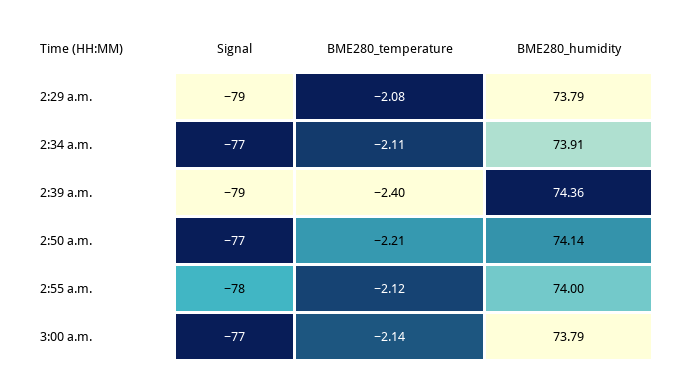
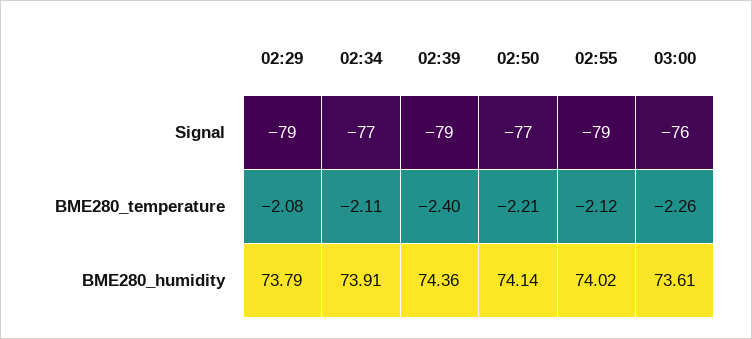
Signal, 2:55 a.m.: -78 -> -79
BME280_humidity, 2:55 a.m.: 74 -> 74.02
Signal, 3:00 a.m.: -77 -> -76
BME280_temperature, 3:00 a.m.: -2.14 -> -2.26
BME280_humidity, 3:00 a.m.: 73.79 -> 73.61

